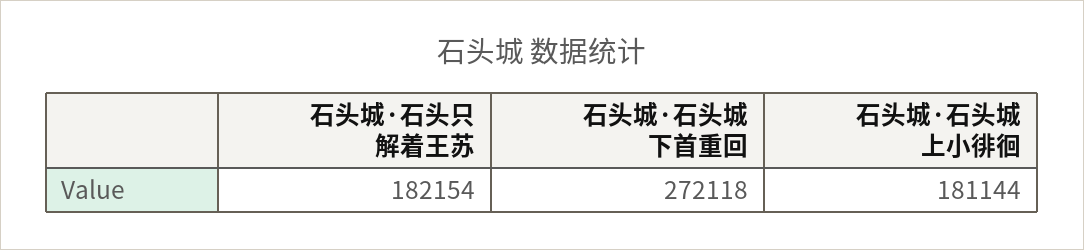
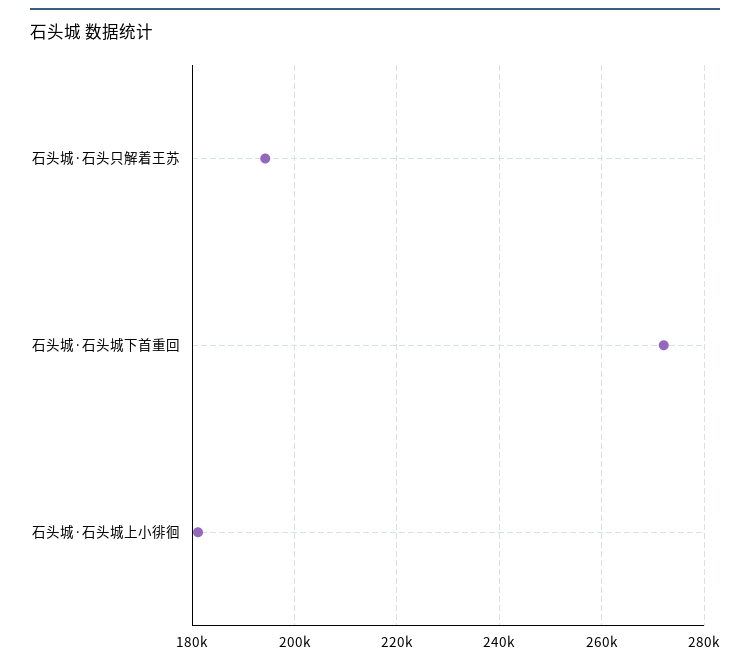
石头城·石头只解着王苏: 182154 -> 194000

